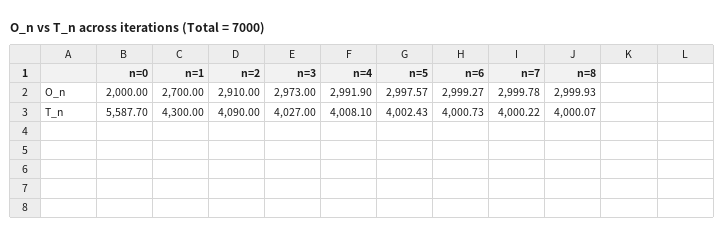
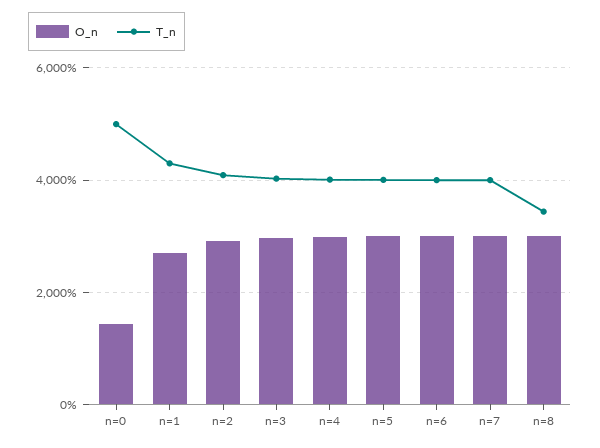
O_n, n=0: 2000 -> 1400
T_n, n=0: 5587.7 -> 5000
T_n, n=8: 4000.07 -> 3400

